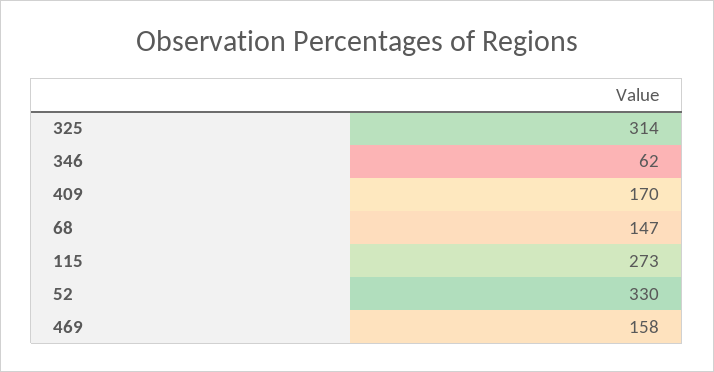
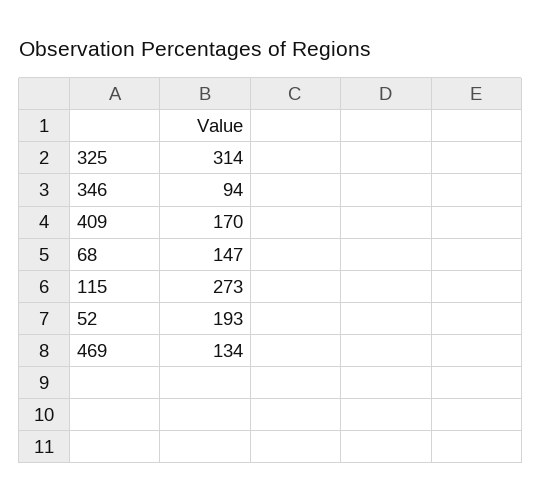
346: 62 -> 94
52: 330 -> 193
469: 158 -> 134

